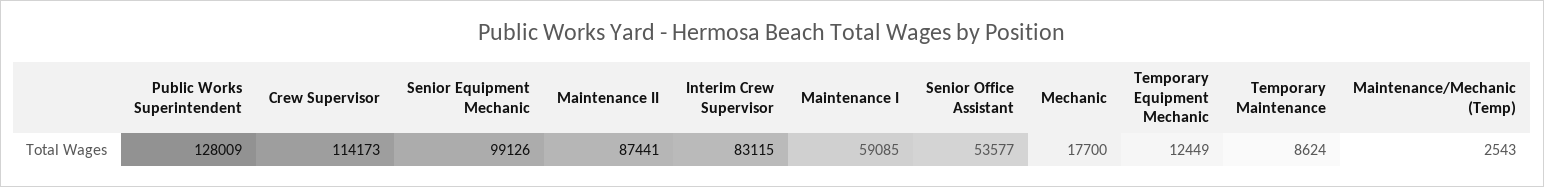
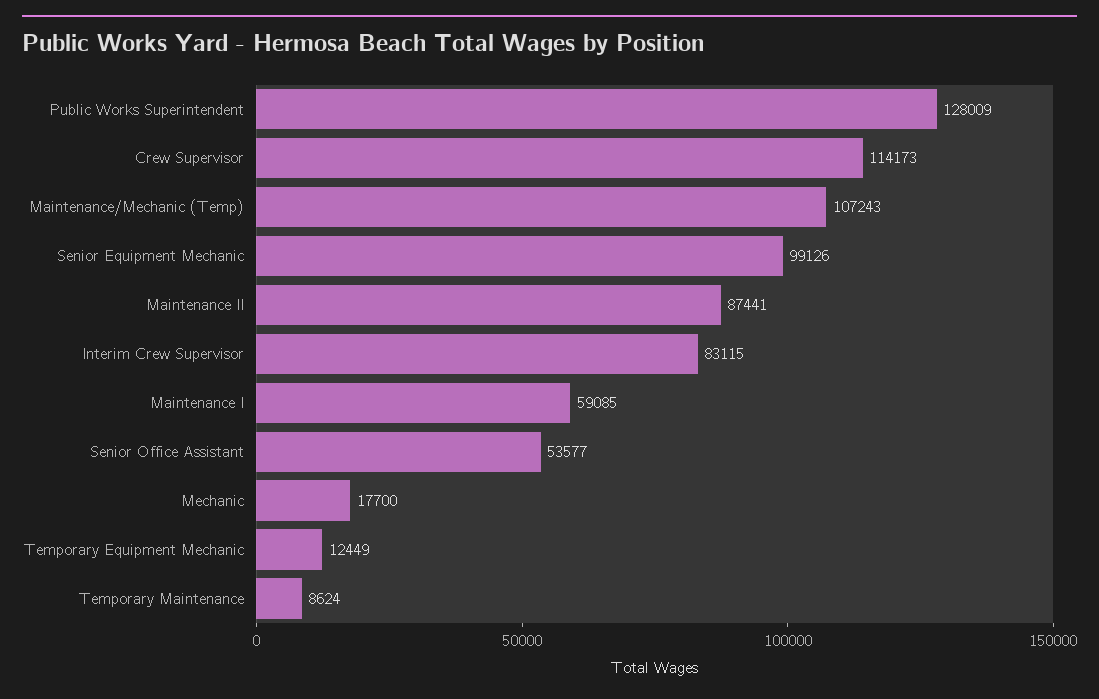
Maintenance/Mechanic (Temp): 2543 -> 107243

